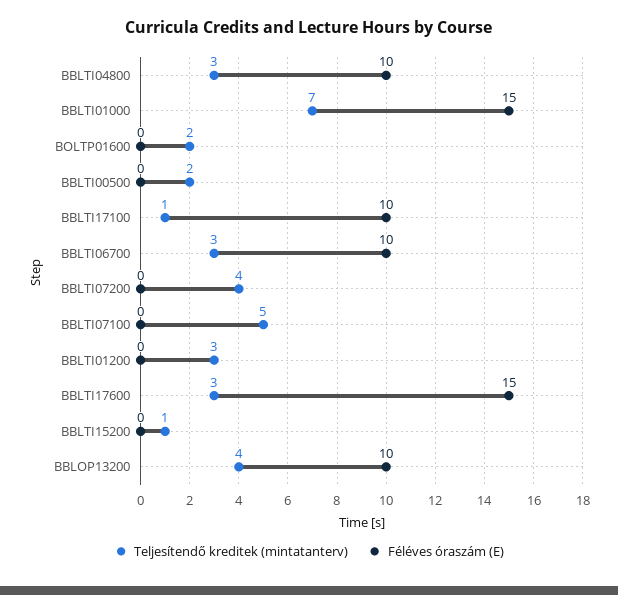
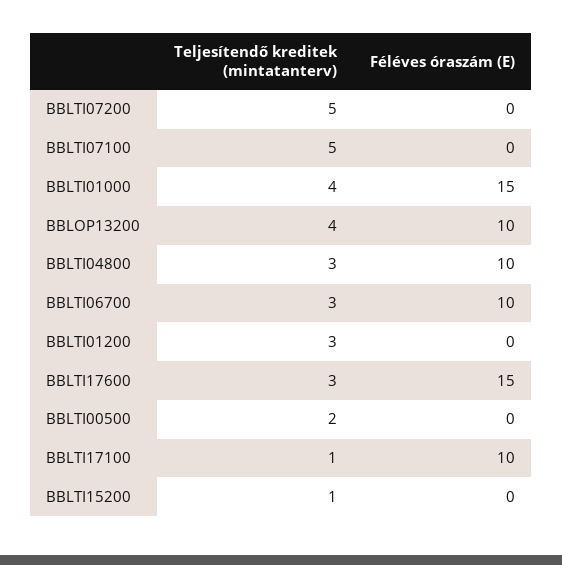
Teljesítendő kreditek (mintatanterv), BBLTI01000: 7 -> 4
Teljesítendő kreditek (mintatanterv), BOLTP01600: 2 -> none
Féléves óraszám (E), BOLTP01600: 0 -> none
Teljesítendő kreditek (mintatanterv), BBLTI07200: 4 -> 5

